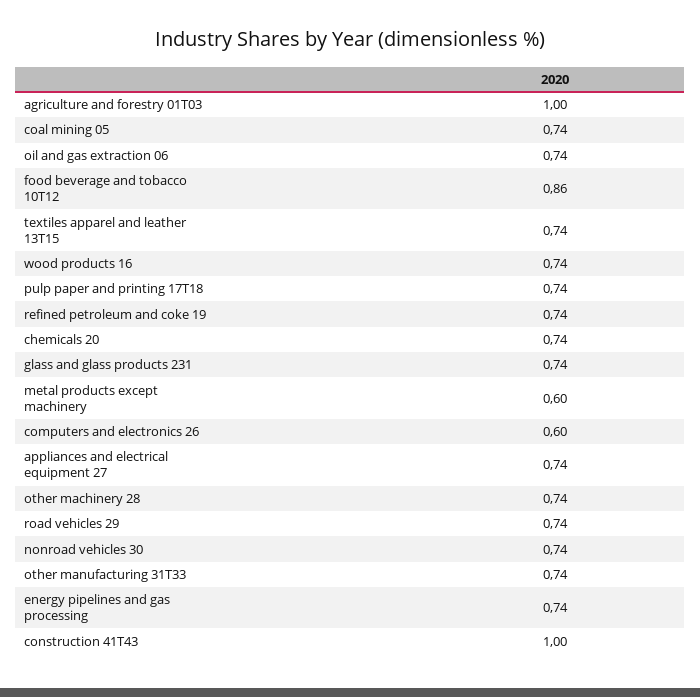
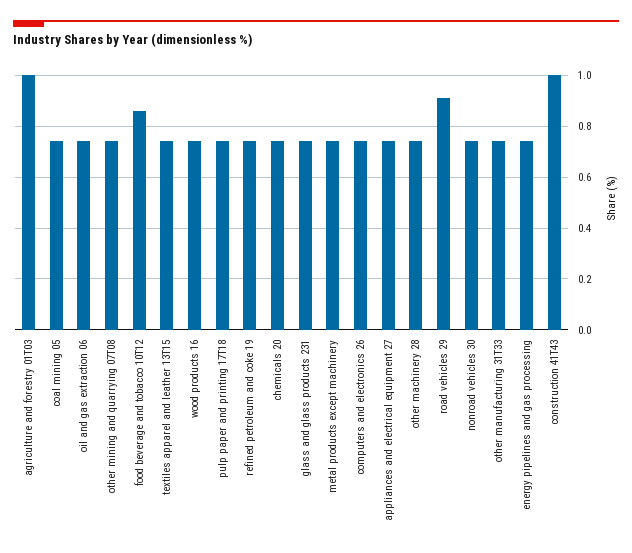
metal products except machinery: 0.6 -> 0.75
computers and electronics 26: 0.6 -> 0.75
road vehicles 29: 0.74 -> 0.9
other mining and quarrying 07T08: none -> 0.75

